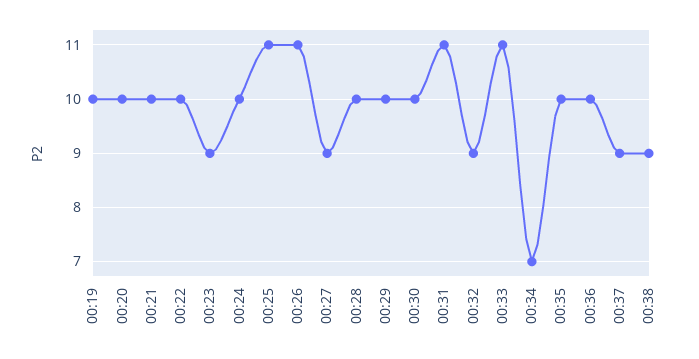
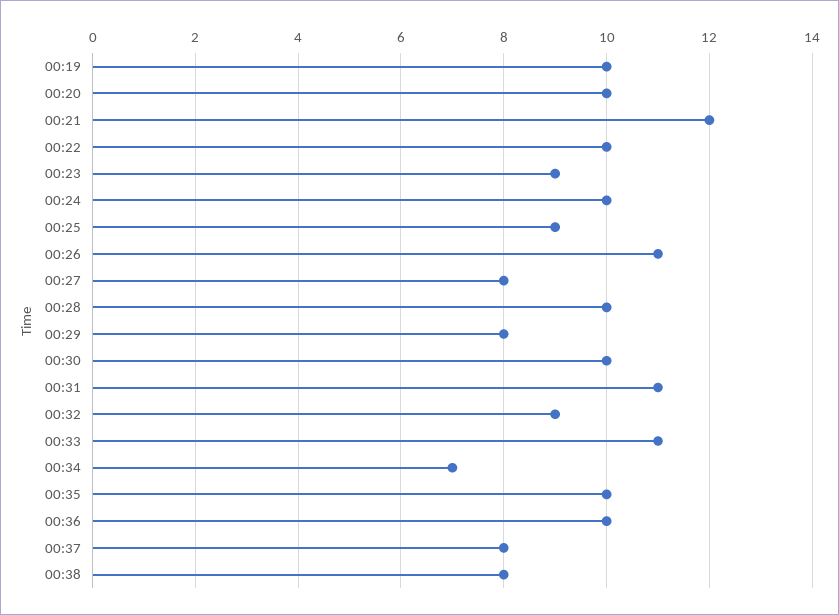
00:21: 10 -> 12
00:25: 11 -> 9
00:27: 9 -> 8
00:29: 10 -> 8
00:37: 9 -> 8
00:38: 9 -> 8

